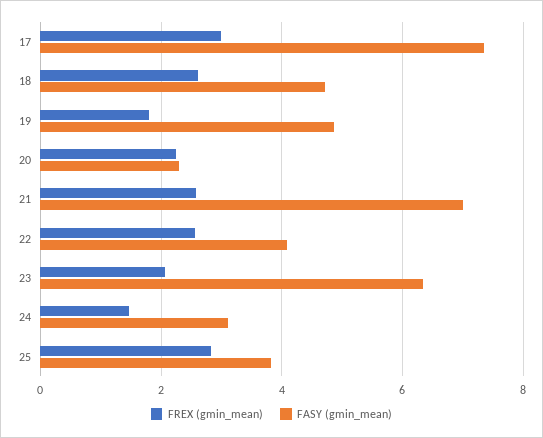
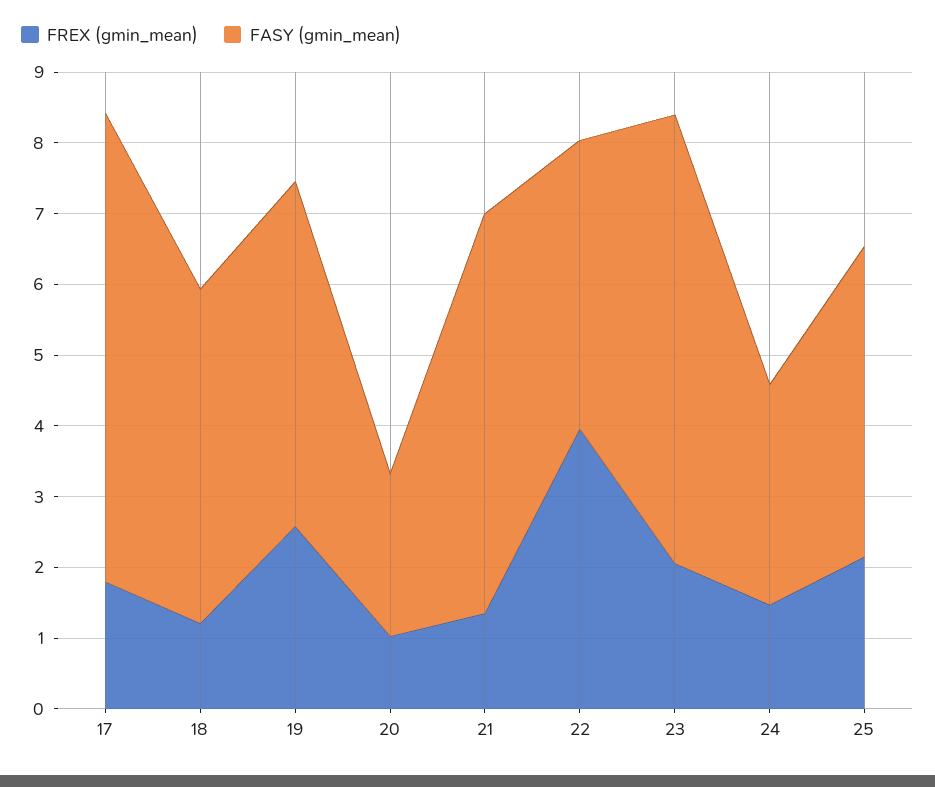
FREX (gmin_mean), 17: 3 -> 1.8
FASY (gmin_mean), 17: 7.4 -> 6.6
FREX (gmin_mean), 18: 2.6 -> 1.2
FREX (gmin_mean), 19: 1.8 -> 2.6
FREX (gmin_mean), 20: 2.2 -> 1
FREX (gmin_mean), 21: 2.6 -> 1.4
FASY (gmin_mean), 21: 7 -> 5.6
FREX (gmin_mean), 22: 2.6 -> 4
FREX (gmin_mean), 25: 2.8 -> 2.2
FASY (gmin_mean), 25: 3.8 -> 4.4

